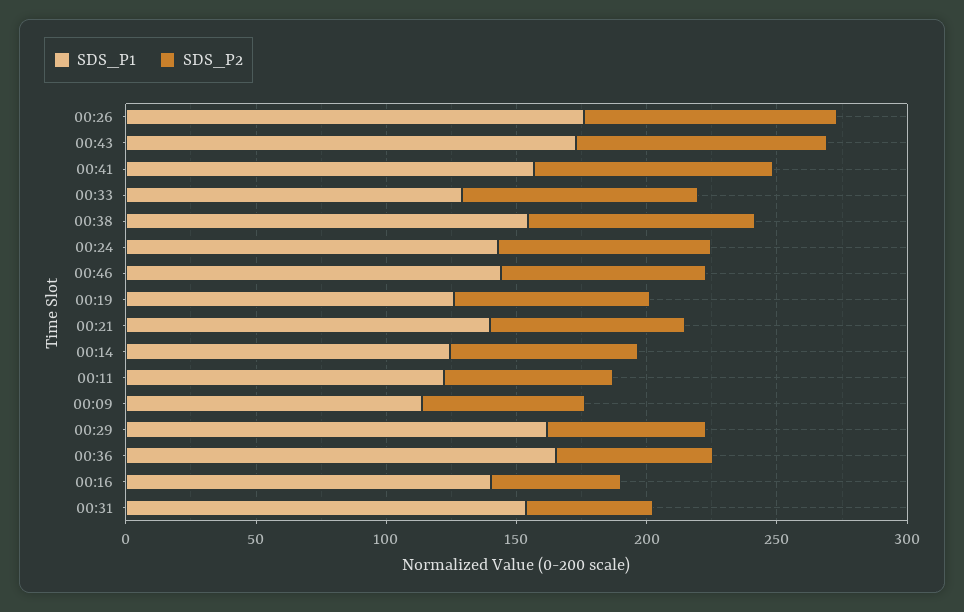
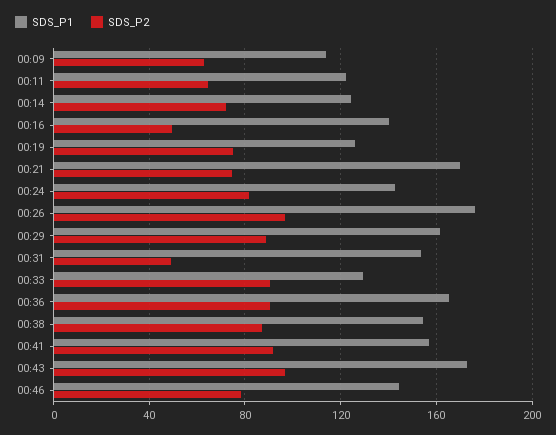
SDS_P1, 00:21: 140 -> 170
SDS_P2, 00:29: 60 -> 90
SDS_P2, 00:36: 60 -> 90

